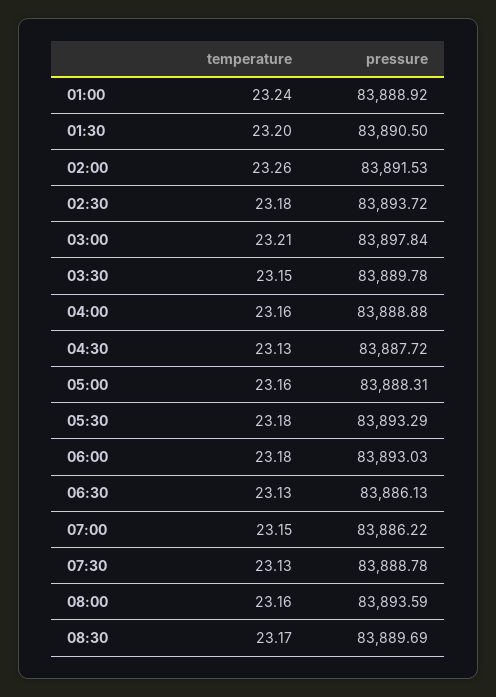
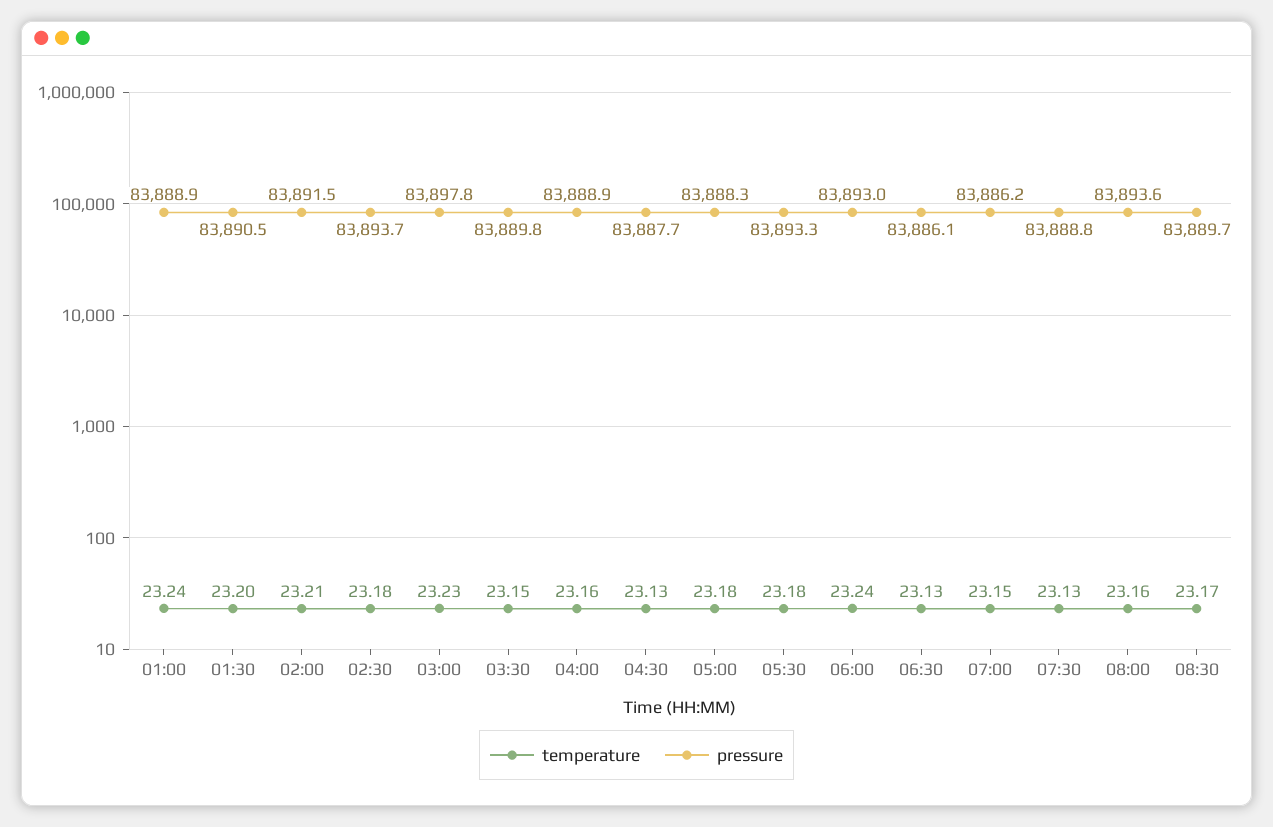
temperature, 02:00: 23.26 -> 23.21
temperature, 03:00: 23.21 -> 23.23
temperature, 05:00: 23.16 -> 23.18
temperature, 06:00: 23.18 -> 23.24

